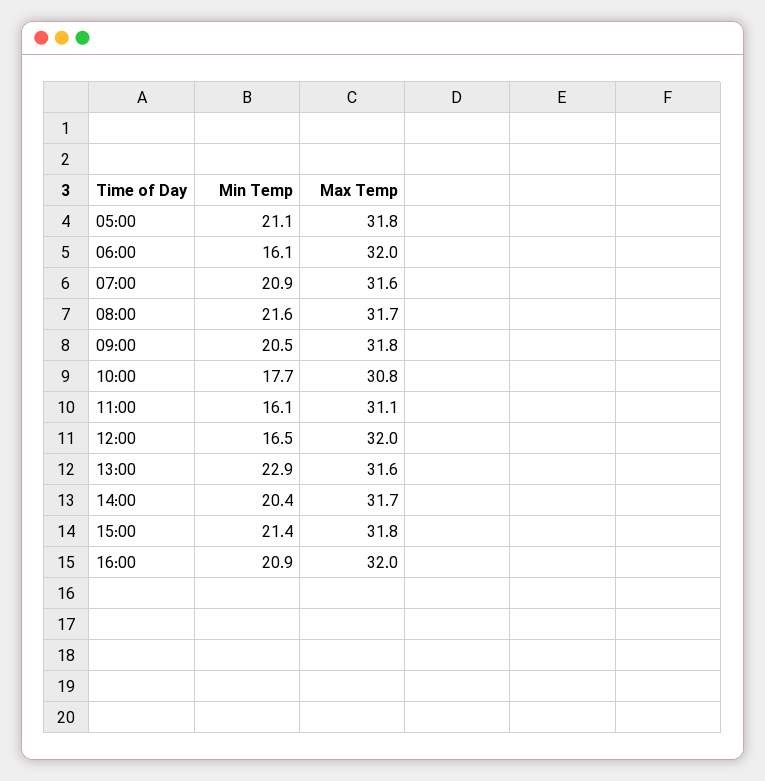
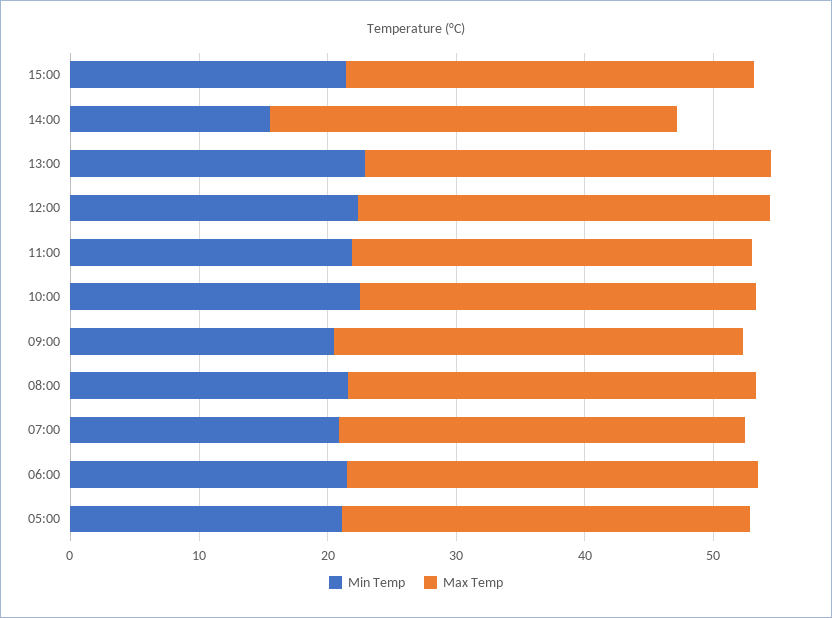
Min Temp, 06:00: 16.1 -> 22
Min Temp, 10:00: 17.7 -> 22
Min Temp, 11:00: 16.1 -> 22
Min Temp, 12:00: 16.5 -> 22
Min Temp, 14:00: 20.4 -> 16
Min Temp, 16:00: 20.9 -> none
Max Temp, 16:00: 32 -> none

